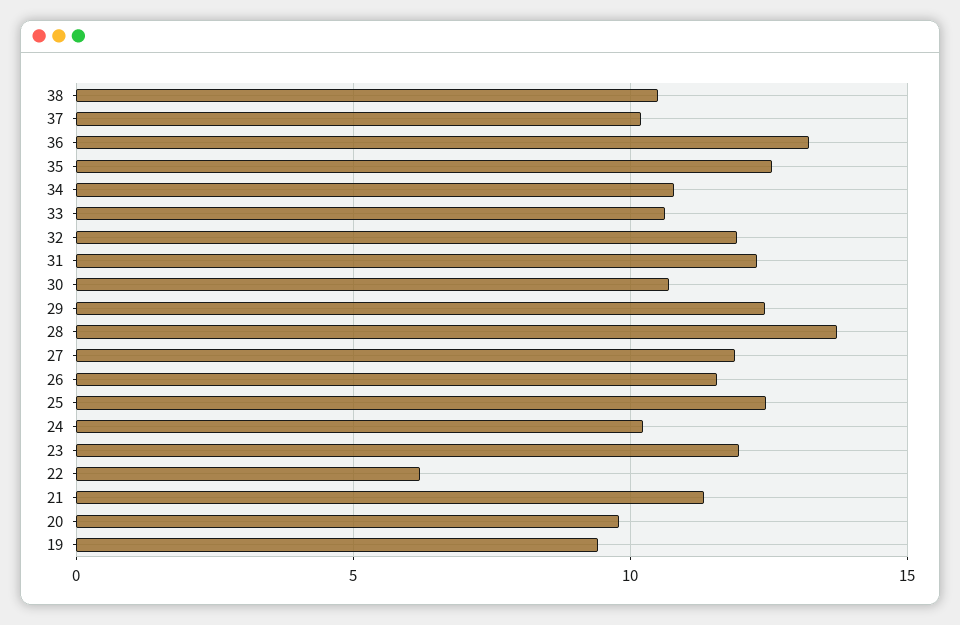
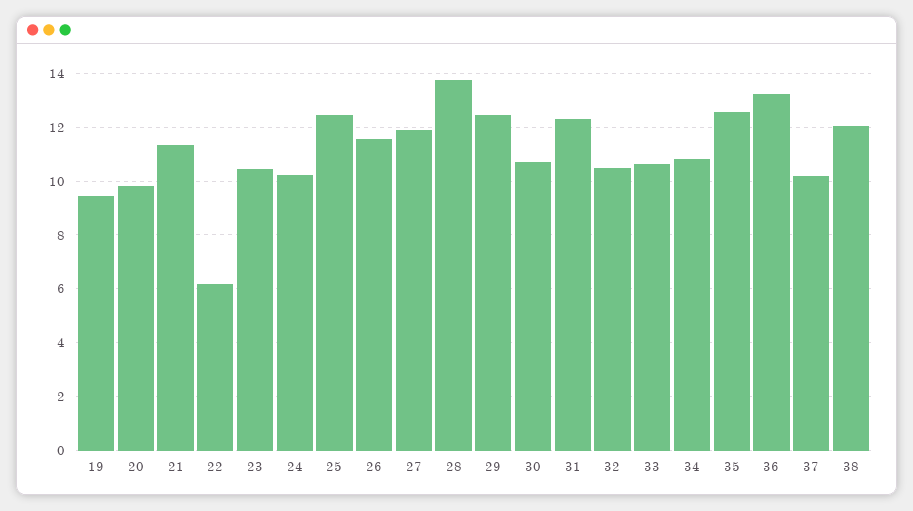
38: 10.5 -> 12
32: 12 -> 10.5
23: 12 -> 10.5

